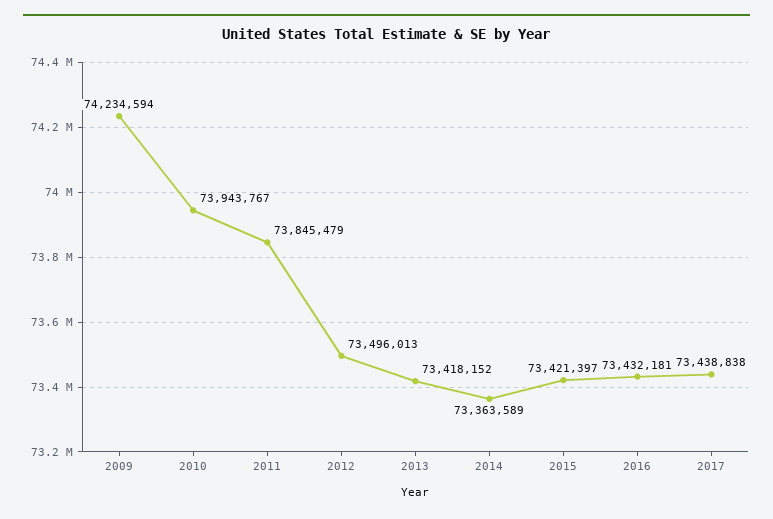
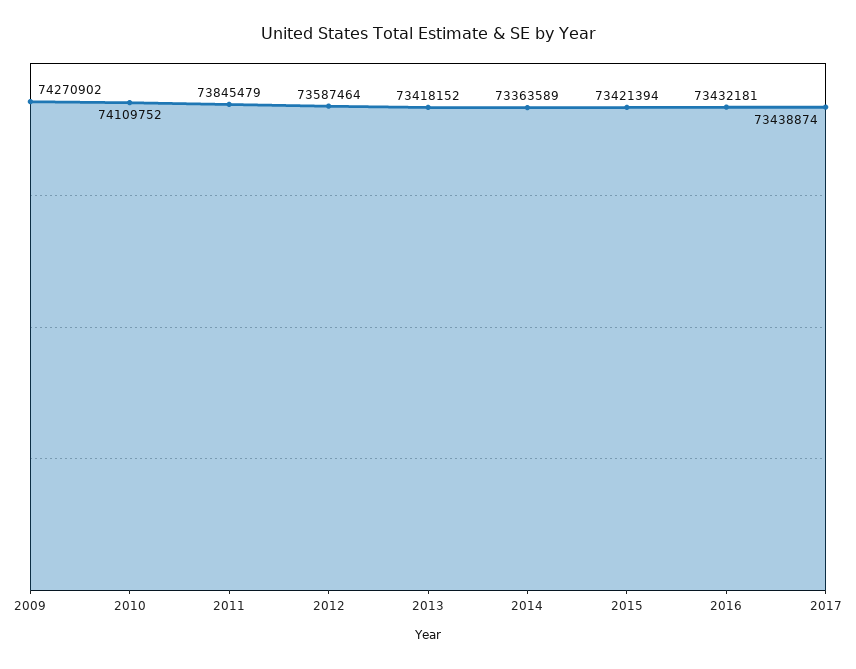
2009: 74234594 -> 74270902
2010: 73943767 -> 74109752
2012: 73496013 -> 73587464
2015: 73421397 -> 73421394
2017: 73438838 -> 73438874

